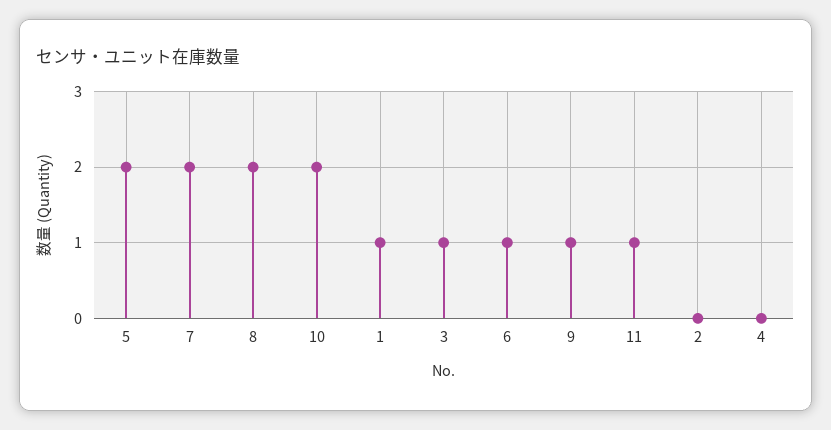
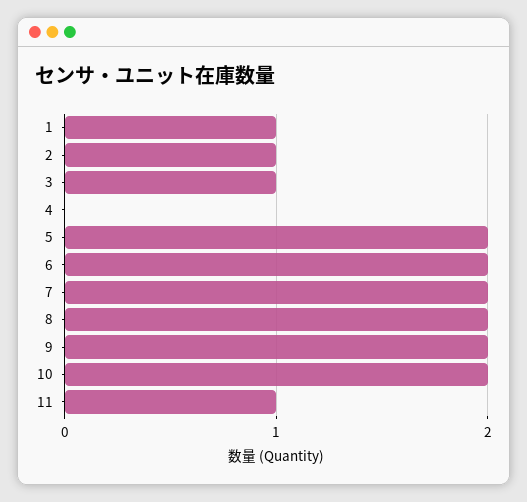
6: 1 -> 2
9: 1 -> 2
2: 0 -> 1

